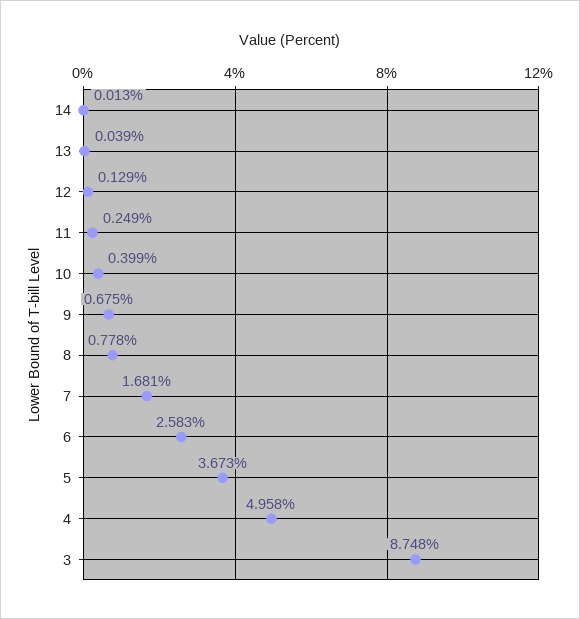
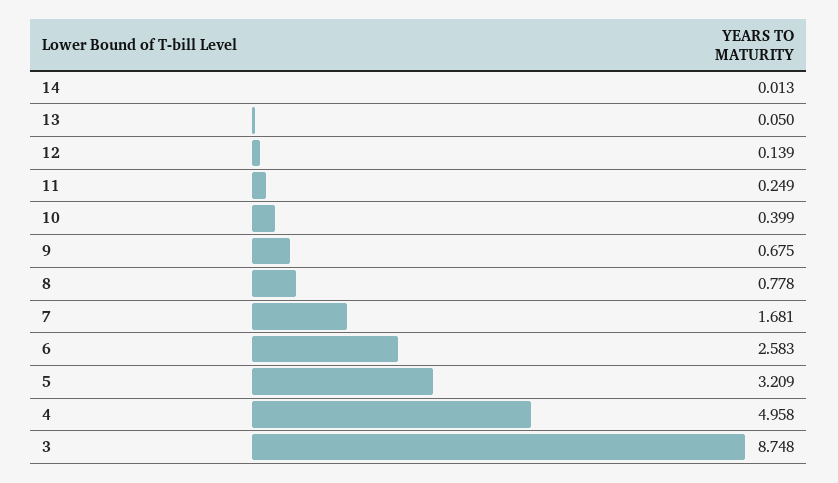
13: 0.039 -> 0.05
12: 0.129 -> 0.139
5: 3.673 -> 3.209

